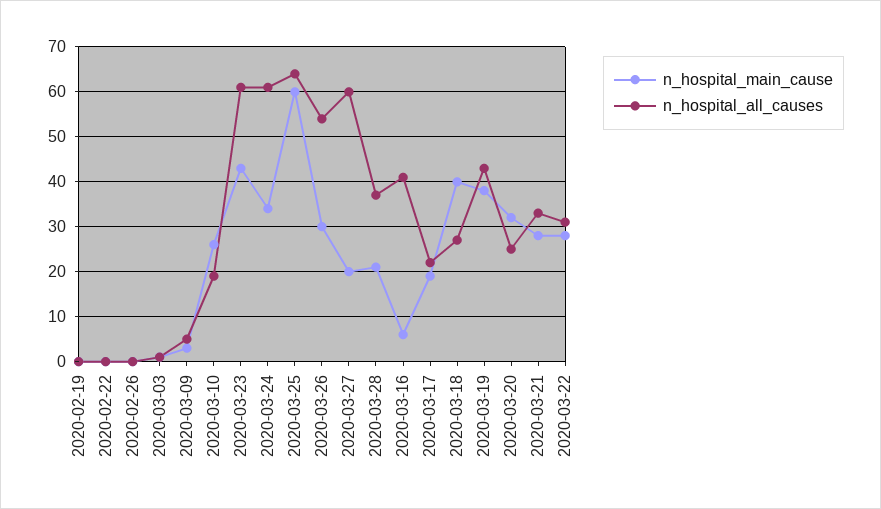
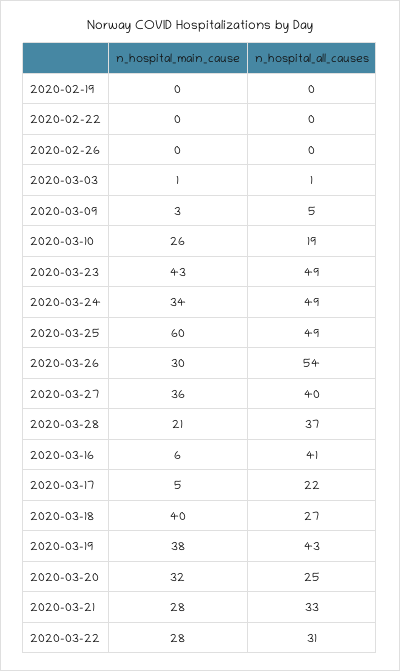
n_hospital_all_causes, 2020-03-23: 60 -> 49
n_hospital_all_causes, 2020-03-24: 60 -> 49
n_hospital_all_causes, 2020-03-25: 65 -> 49
n_hospital_main_cause, 2020-03-27: 20 -> 36
n_hospital_all_causes, 2020-03-27: 60 -> 40
n_hospital_main_cause, 2020-03-17: 20 -> 5

